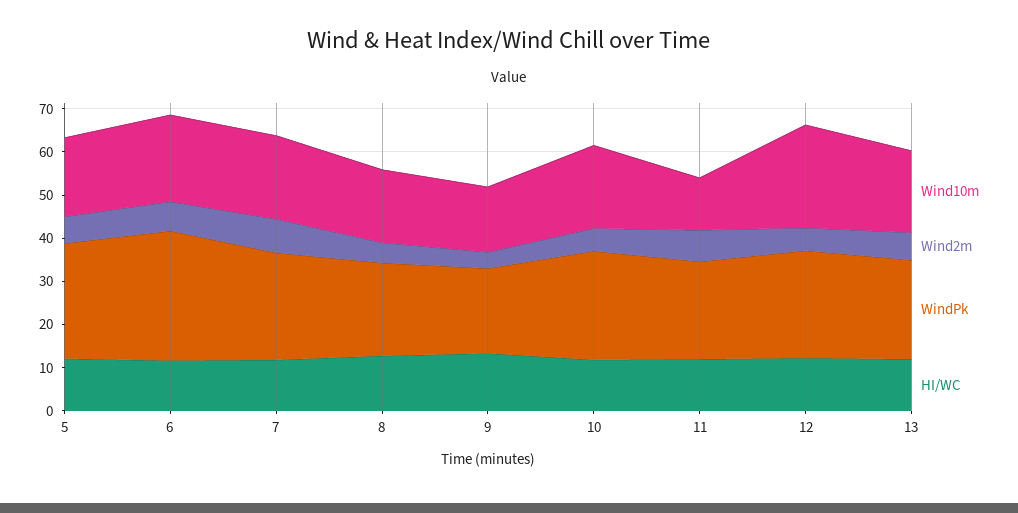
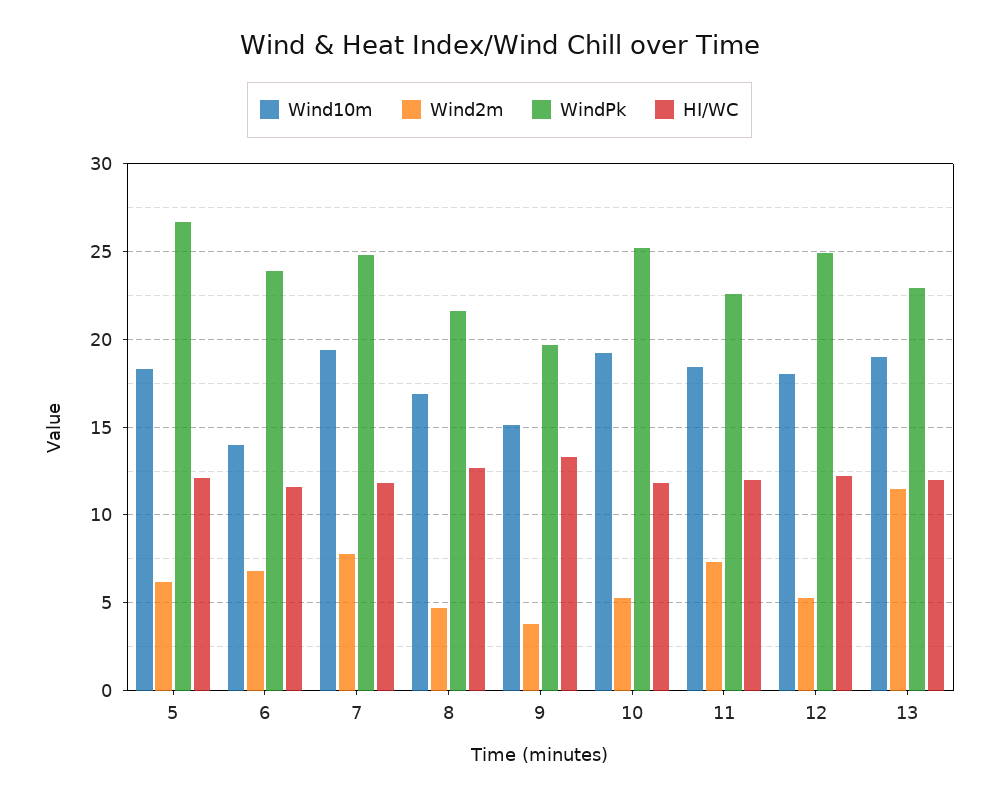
Wind10m, 6: 20 -> 14
WindPk, 6: 30 -> 24
Wind10m, 11: 12 -> 18.5
Wind10m, 12: 24 -> 18
Wind2m, 13: 6 -> 11.5

